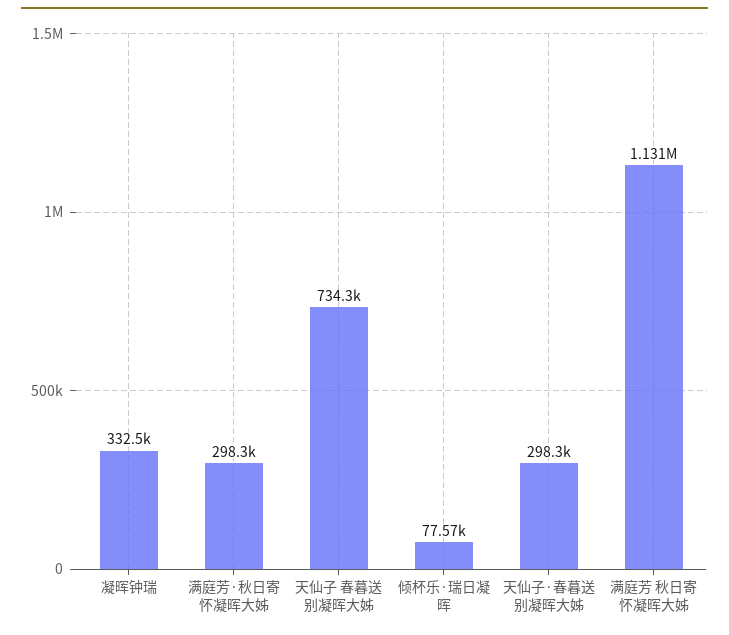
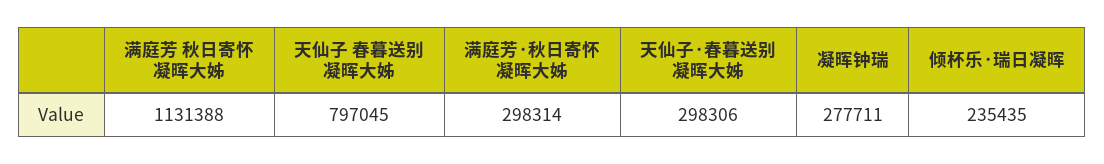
凝晖钟瑞: 332500 -> 277711
天仙子 春暮送别凝晖大姊: 734300 -> 797045
倾杯乐·瑞日凝晖: 77570 -> 235435

